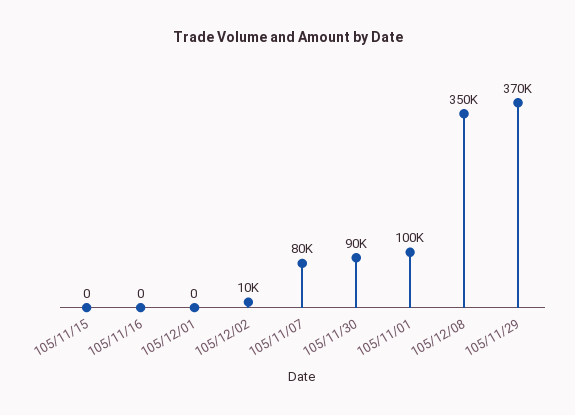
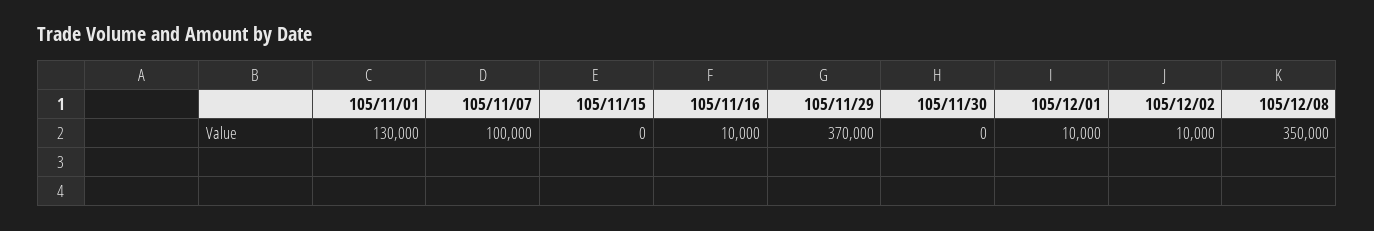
105/11/16: 0 -> 10000
105/12/01: 0 -> 10000
105/11/07: 80000 -> 100000
105/11/30: 90000 -> 0
105/11/01: 100000 -> 130000

